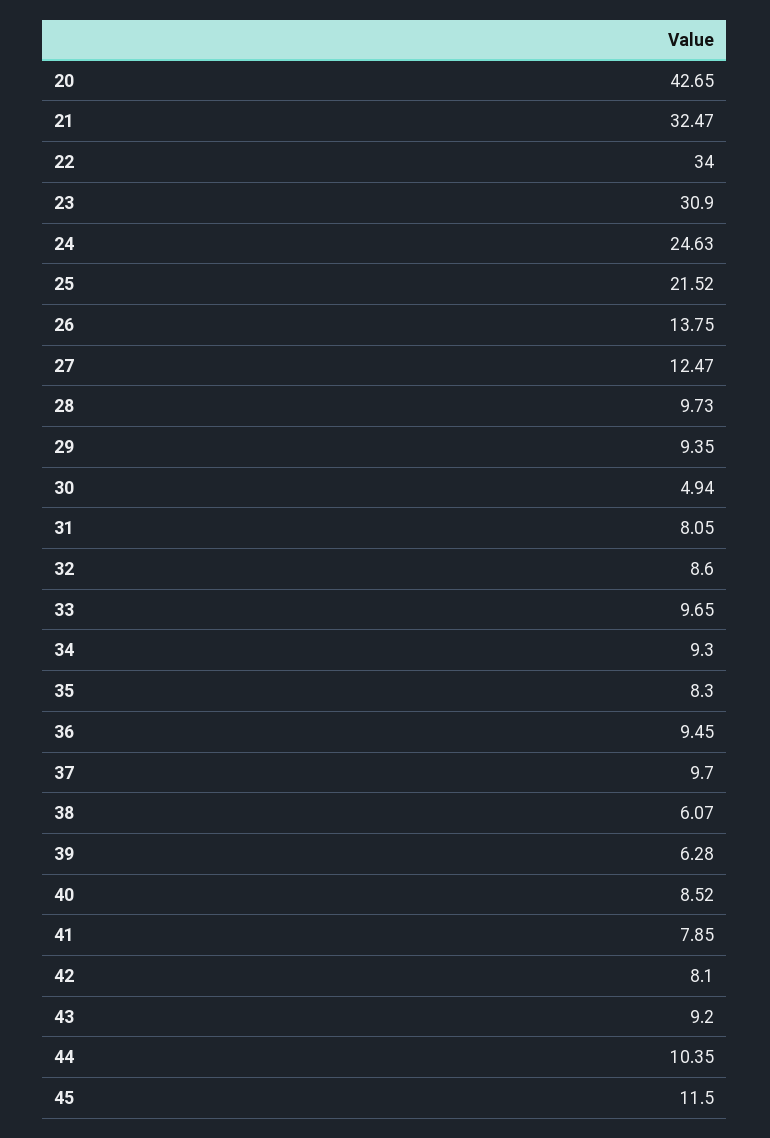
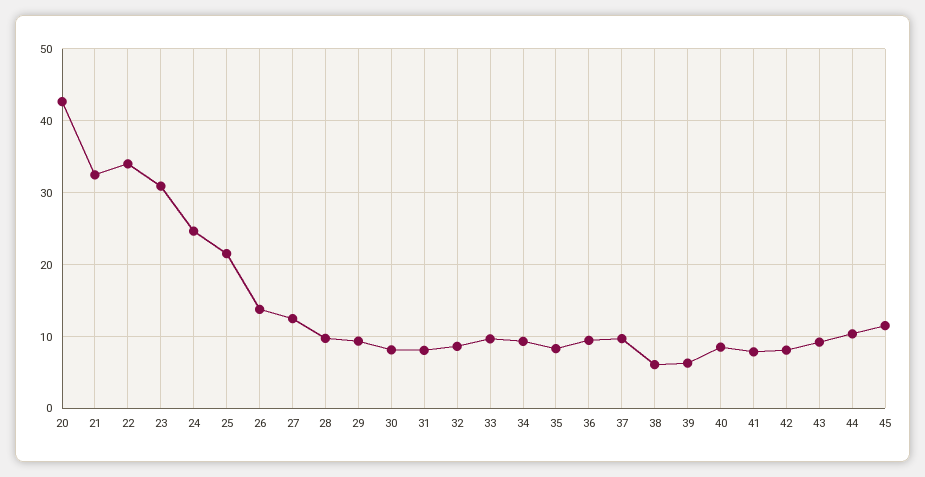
30: 4.94 -> 8

